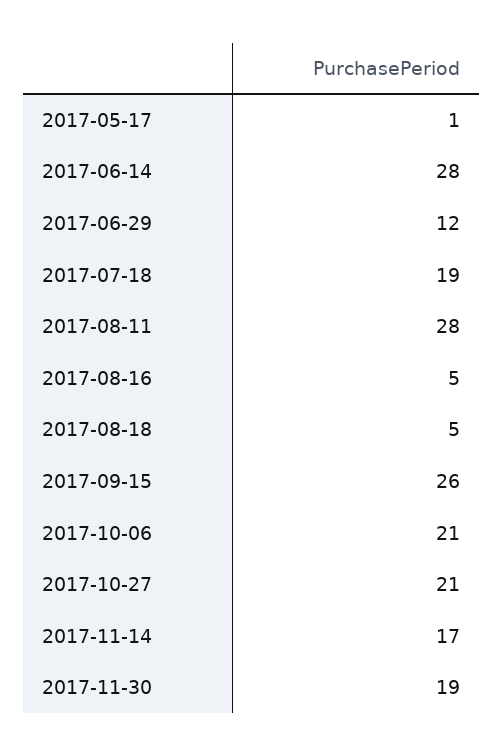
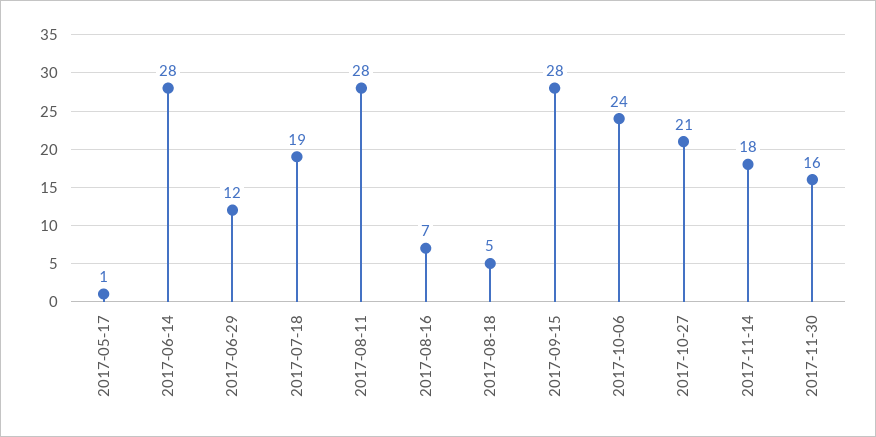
2017-08-16: 5 -> 7
2017-09-15: 26 -> 28
2017-10-06: 21 -> 24
2017-11-14: 17 -> 18
2017-11-30: 19 -> 16

